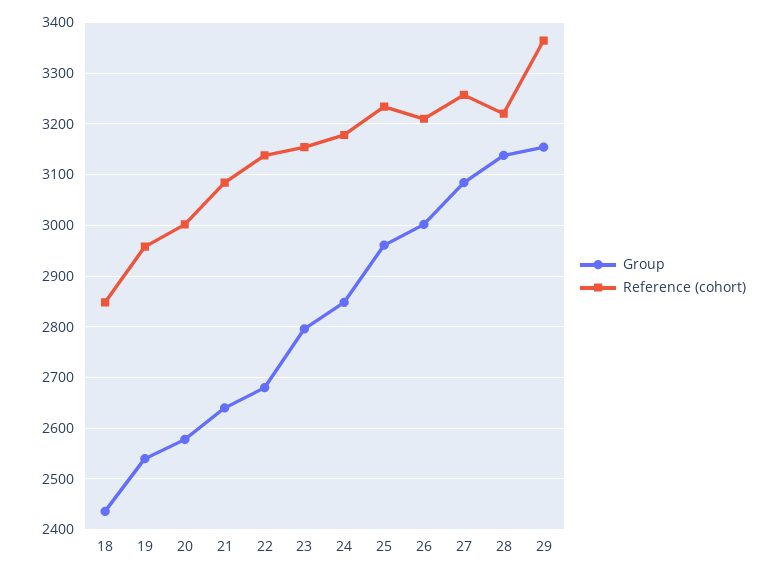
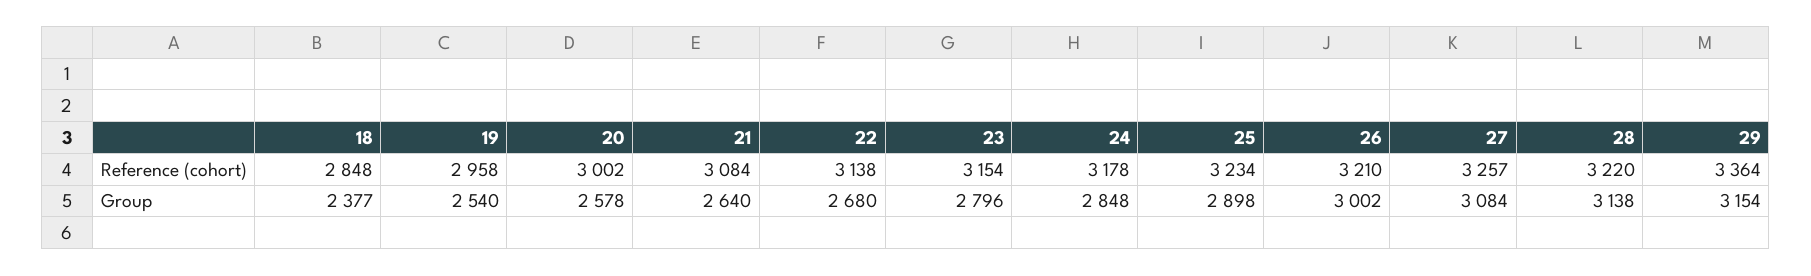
Group, 18: 2440 -> 2377
Group, 25: 2960 -> 2898

